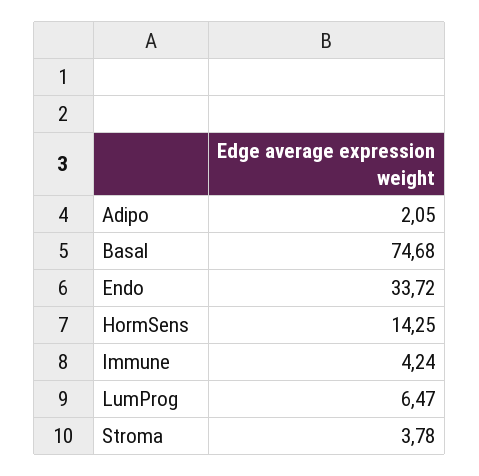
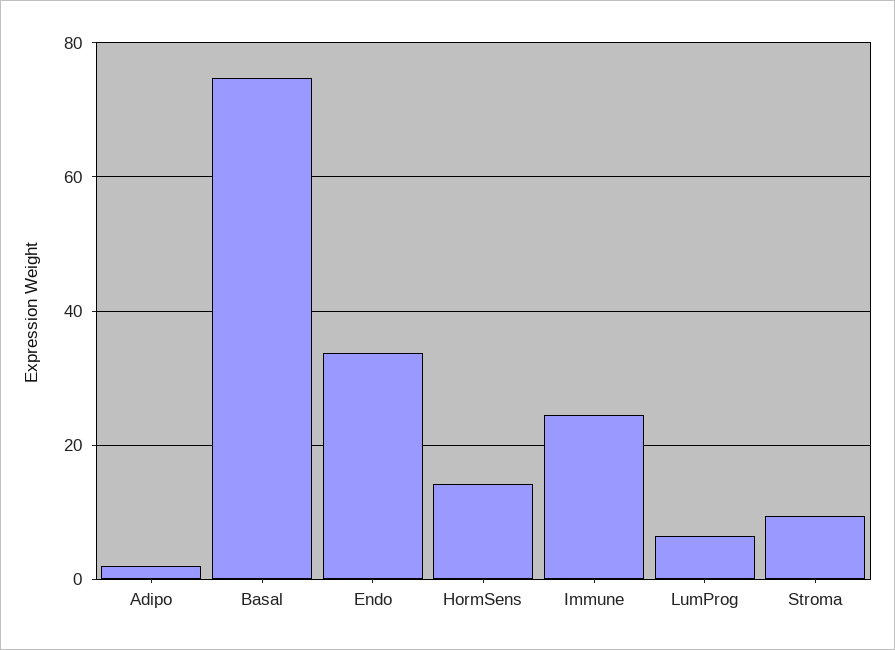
Immune: 4.24 -> 24
Stroma: 3.78 -> 10

